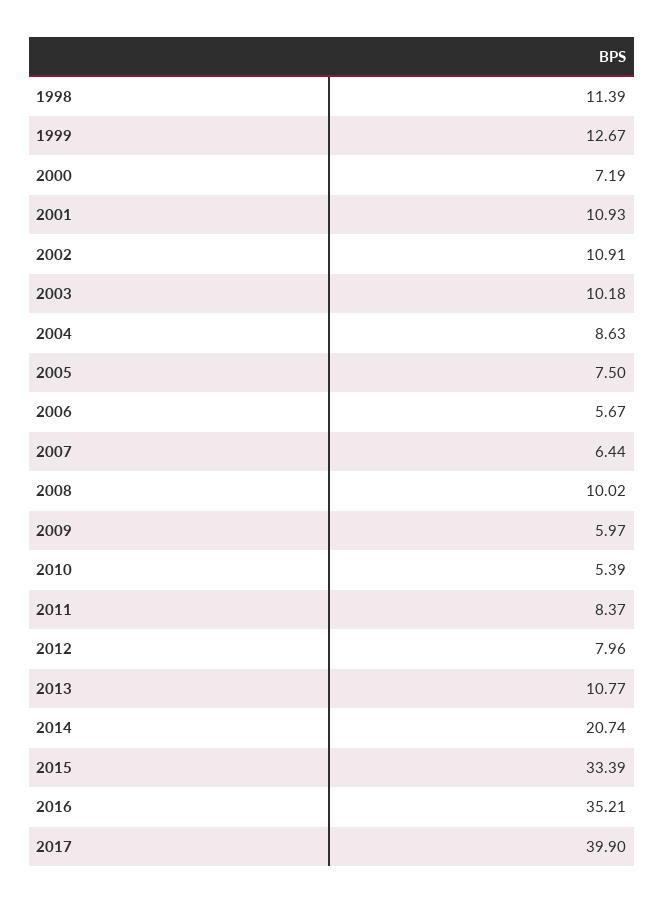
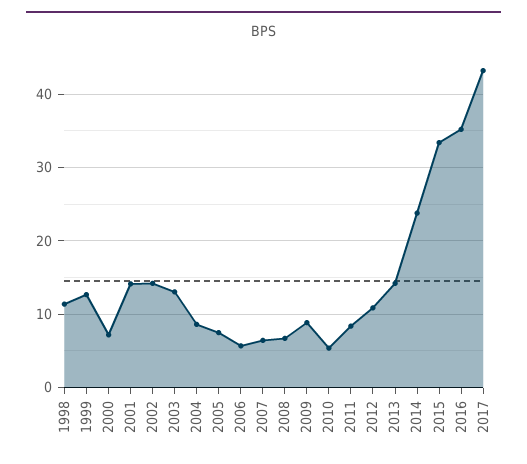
2001: 10.93 -> 14
2002: 10.91 -> 14
2003: 10.18 -> 13
2008: 10.02 -> 7
2009: 5.97 -> 9
2012: 7.96 -> 11
2013: 10.77 -> 14
2014: 20.74 -> 24
2017: 39.9 -> 43

